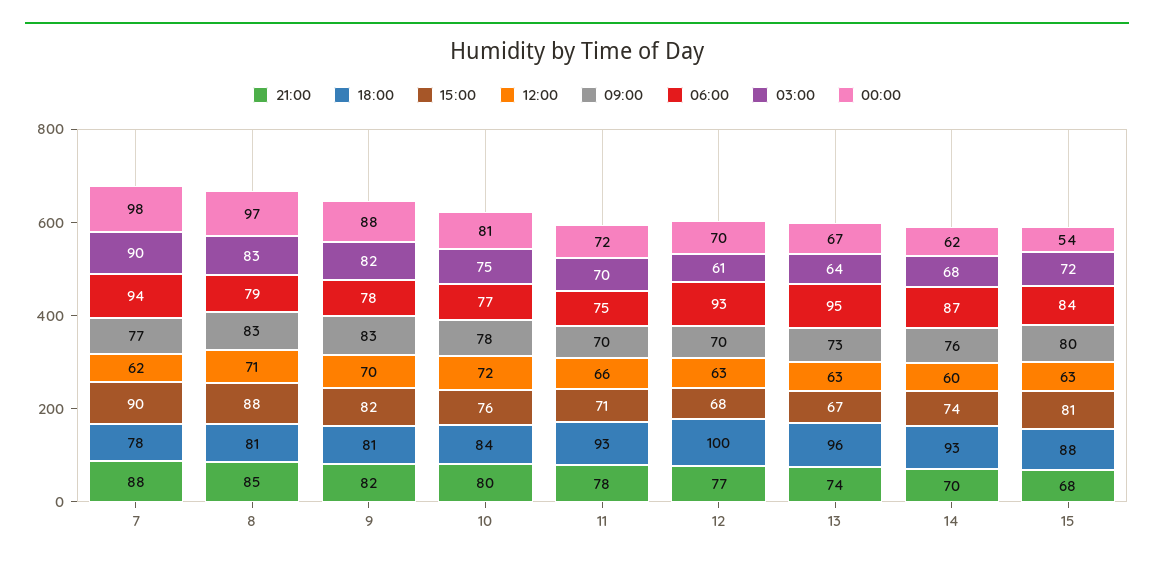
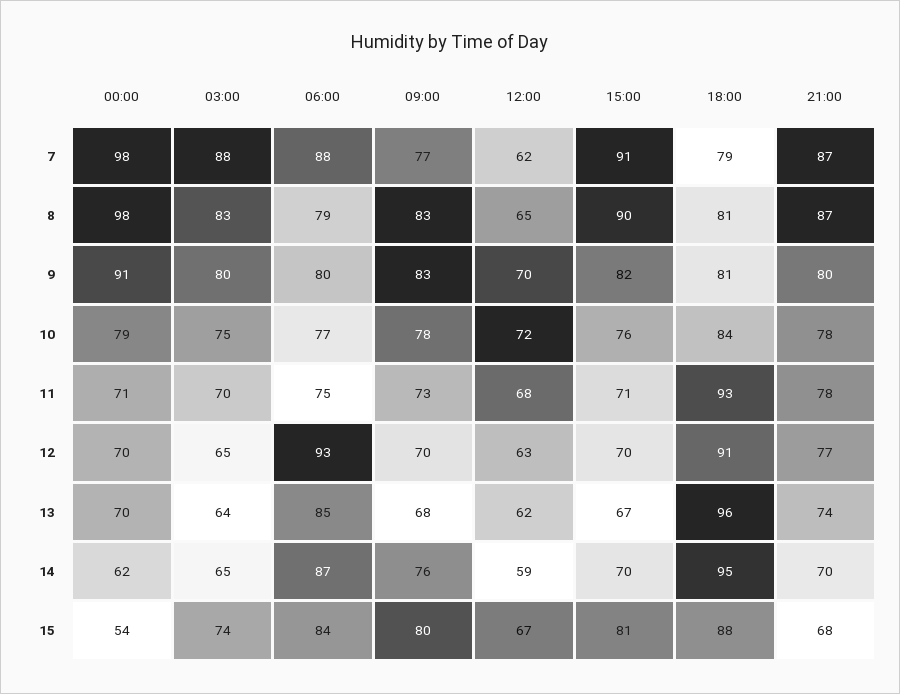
21:00, 7: 88 -> 87
18:00, 7: 78 -> 79
15:00, 7: 90 -> 91
06:00, 7: 94 -> 88
03:00, 7: 90 -> 88
21:00, 8: 85 -> 87
15:00, 8: 88 -> 90
12:00, 8: 71 -> 65
00:00, 8: 97 -> 98
21:00, 9: 82 -> 80
06:00, 9: 78 -> 80
03:00, 9: 82 -> 80
00:00, 9: 88 -> 91
21:00, 10: 80 -> 78
00:00, 10: 81 -> 79
12:00, 11: 66 -> 68
09:00, 11: 70 -> 73
00:00, 11: 72 -> 71
18:00, 12: 100 -> 91
15:00, 12: 68 -> 70
03:00, 12: 61 -> 65
12:00, 13: 63 -> 62
09:00, 13: 73 -> 68
06:00, 13: 95 -> 85
00:00, 13: 67 -> 70
18:00, 14: 93 -> 95
15:00, 14: 74 -> 70
12:00, 14: 60 -> 59
03:00, 14: 68 -> 65
12:00, 15: 63 -> 67
03:00, 15: 72 -> 74

